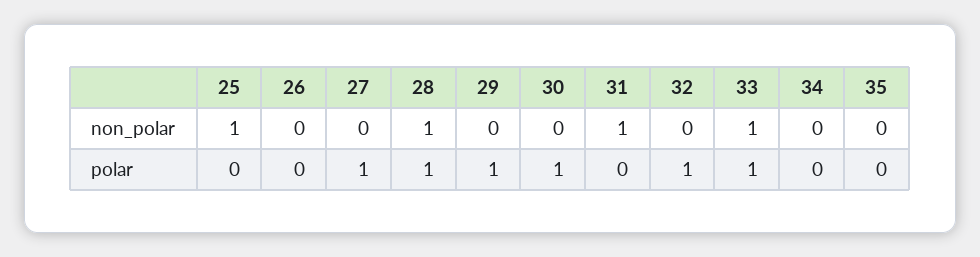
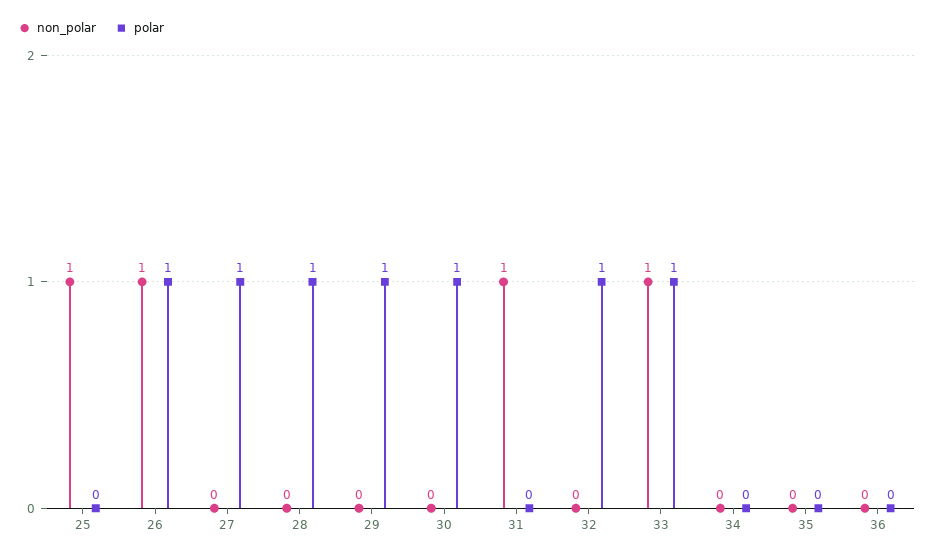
non_polar, 26: 0 -> 1
non_polar, 28: 1 -> 0
polar, 26: 0 -> 1
non_polar, 36: none -> 0
polar, 36: none -> 0

